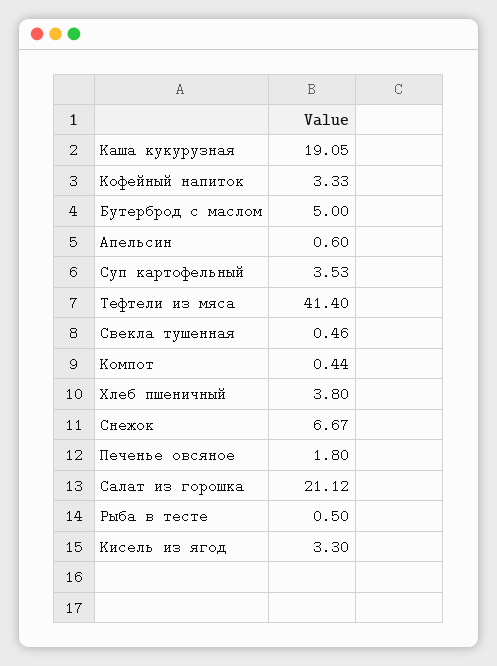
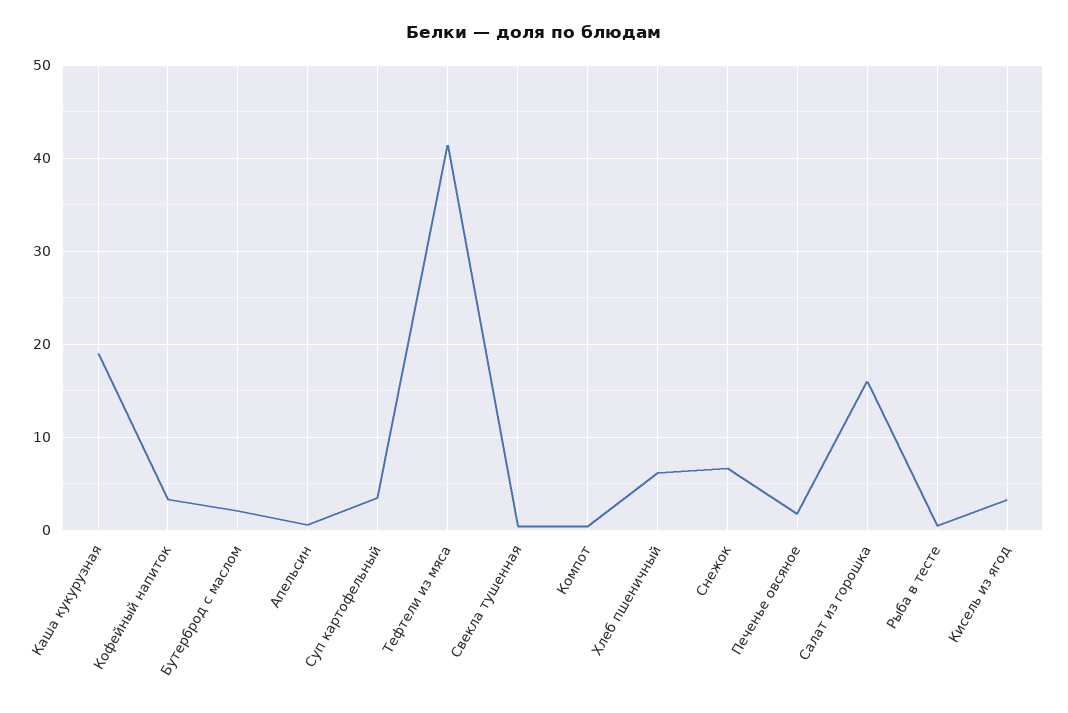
Бутерброд с маслом: 5 -> 2
Хлеб пшеничный: 3.8 -> 6
Салат из горошка: 21.12 -> 16

